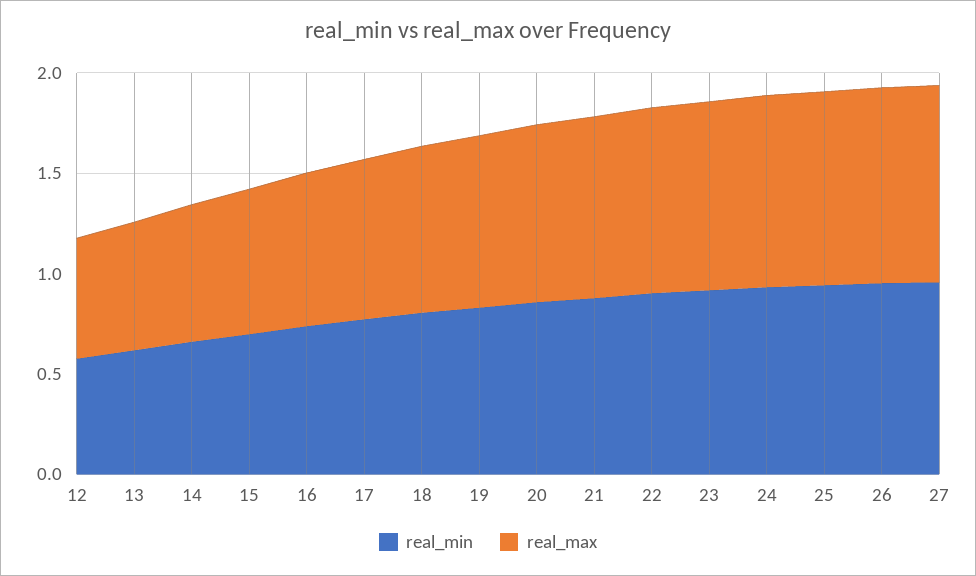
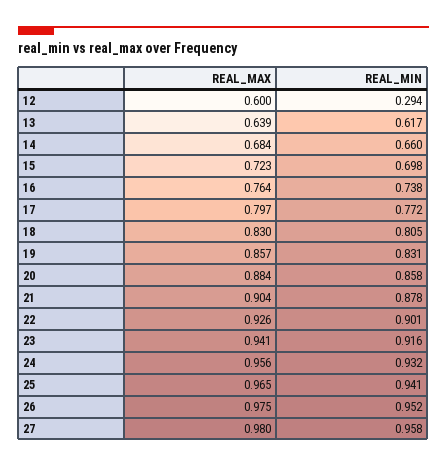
real_min, 12: 0.6 -> 0.294

